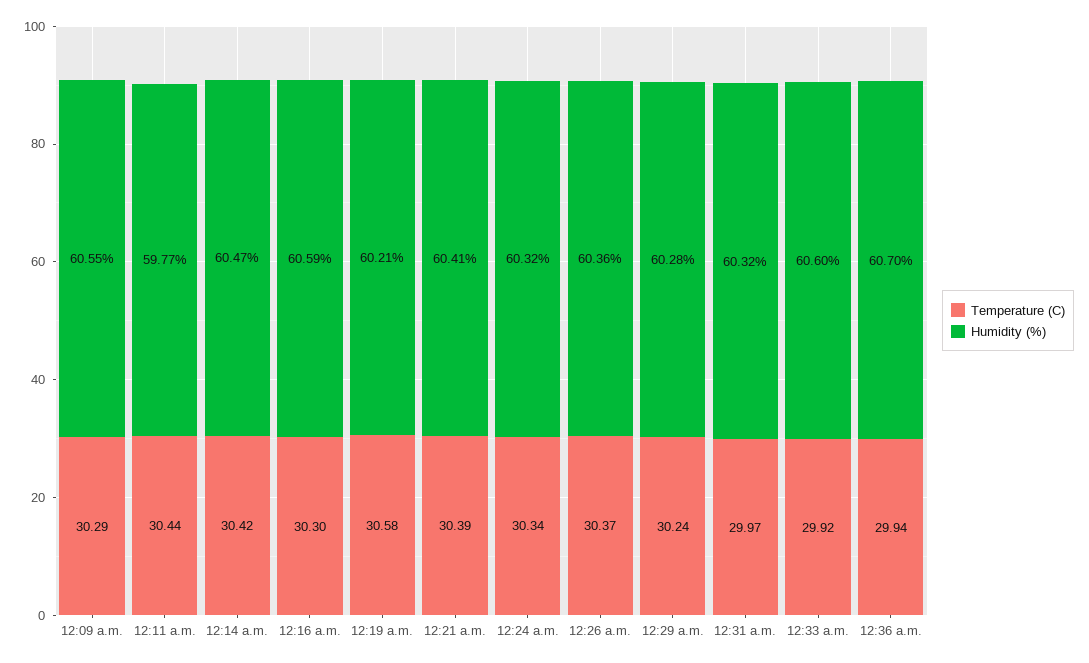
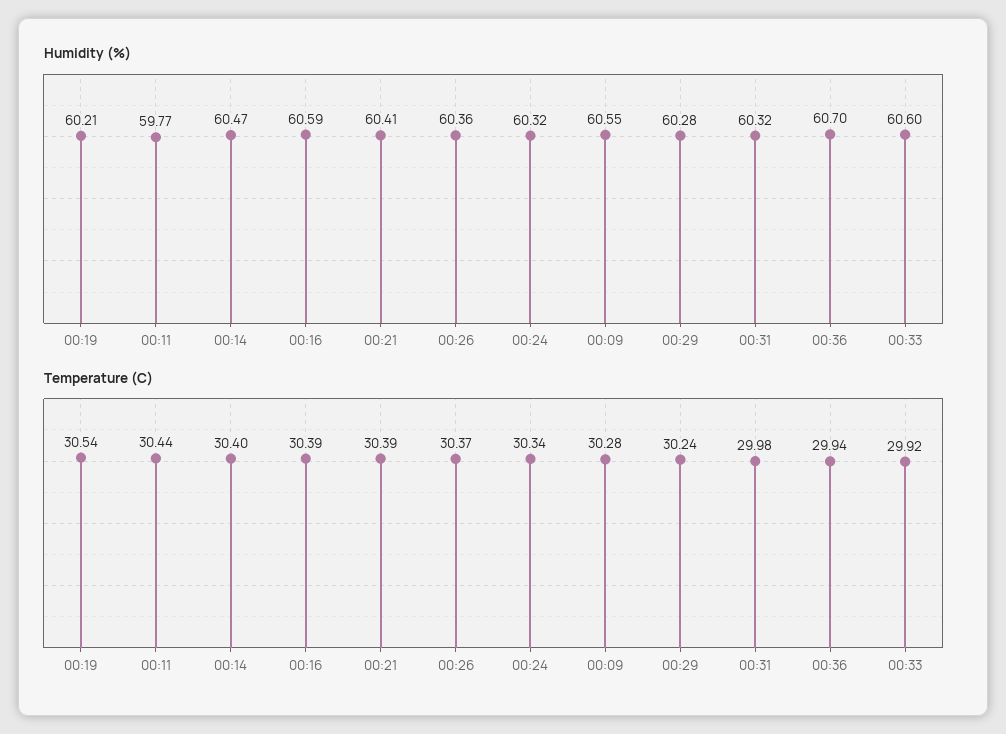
Temperature (C), 12:09 a.m.: 30.29 -> 30.28
Temperature (C), 12:14 a.m.: 30.42 -> 30.4
Temperature (C), 12:16 a.m.: 30.3 -> 30.39
Temperature (C), 12:19 a.m.: 30.58 -> 30.54
Temperature (C), 12:31 a.m.: 29.97 -> 29.98

